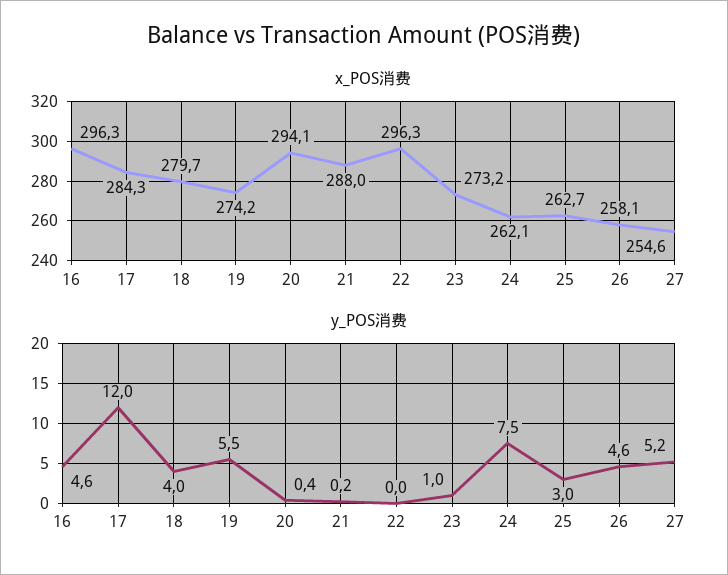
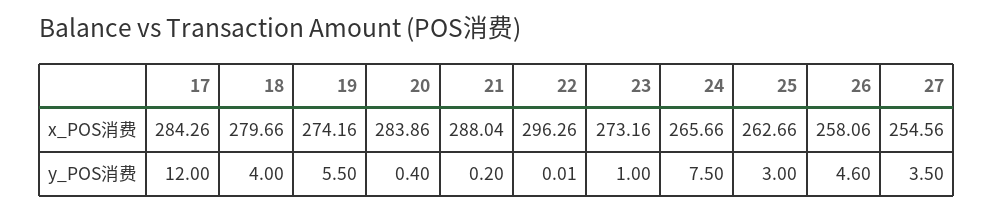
x_POS消费, 16: 296.3 -> none
x_POS消费, 20: 294.1 -> 283.86
x_POS消费, 24: 262.1 -> 265.66
y_POS消费, 16: 4.6 -> none
y_POS消费, 27: 5.2 -> 3.5

